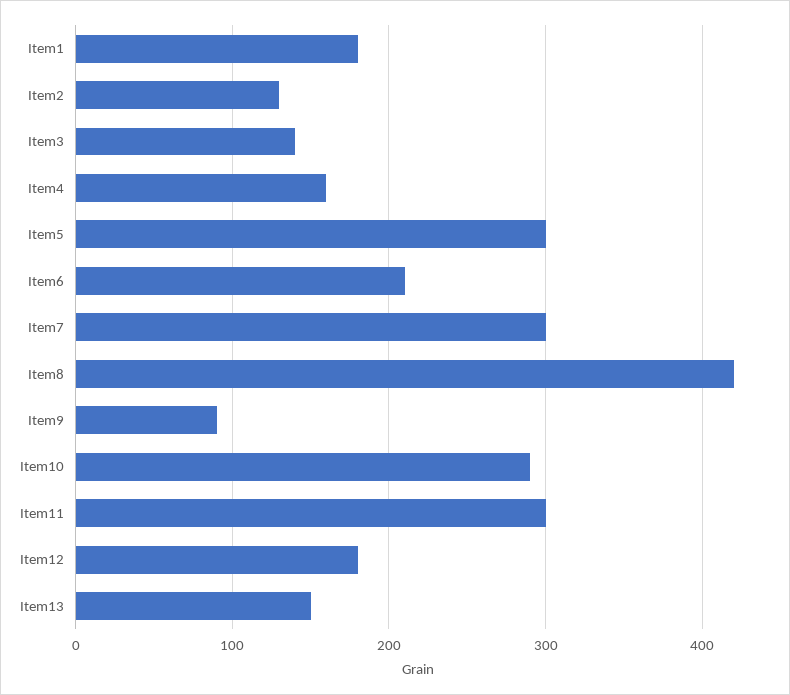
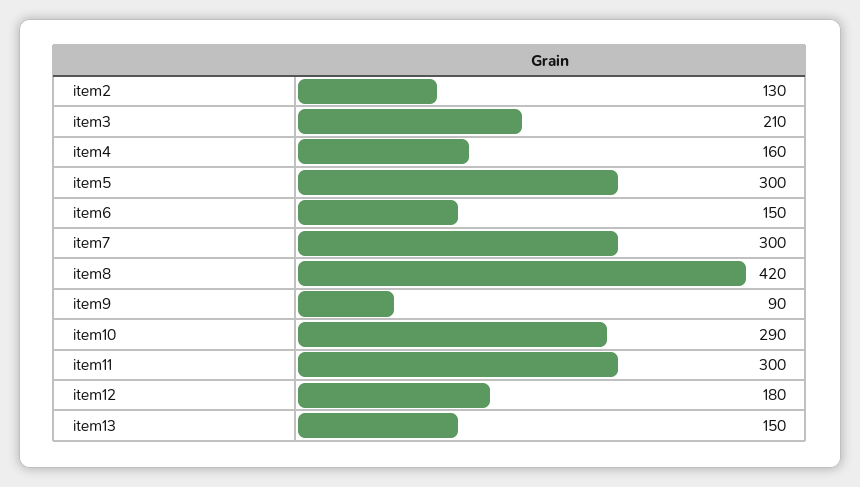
Item1: 180 -> none
Item3: 140 -> 210
Item6: 210 -> 150

